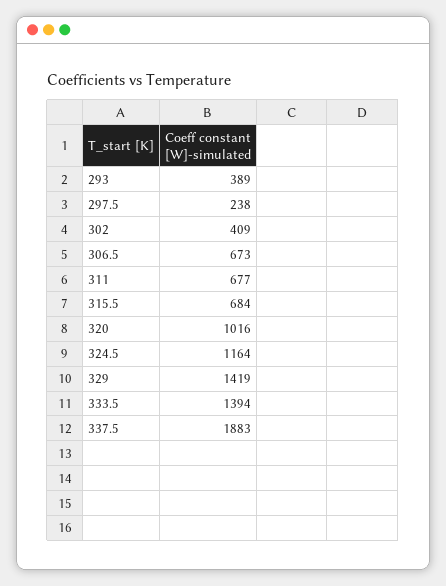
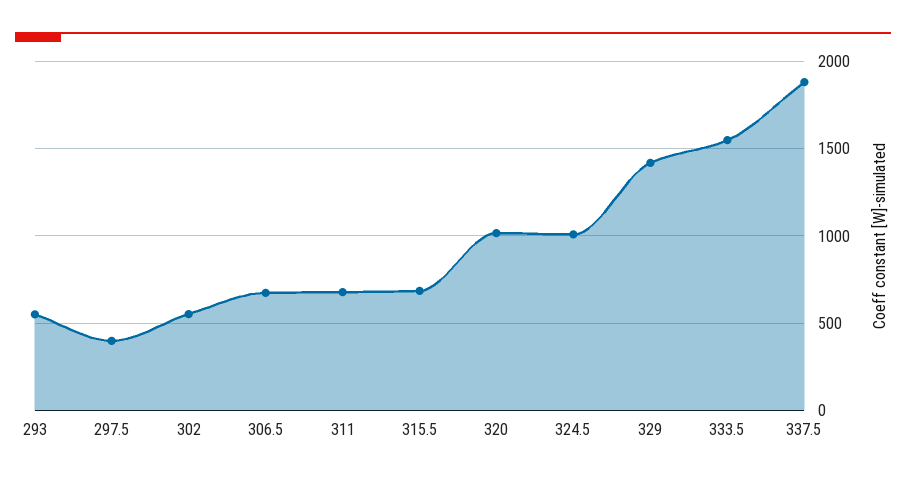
293: 389 -> 550
297.5: 238 -> 400
302: 409 -> 550
324.5: 1164 -> 1000
333.5: 1394 -> 1550

